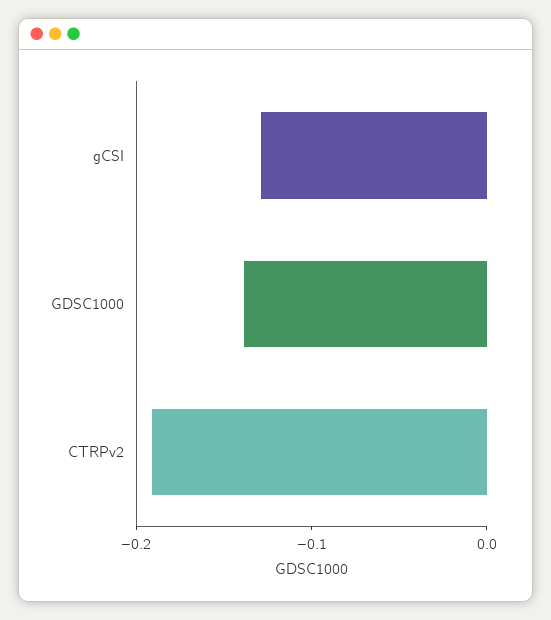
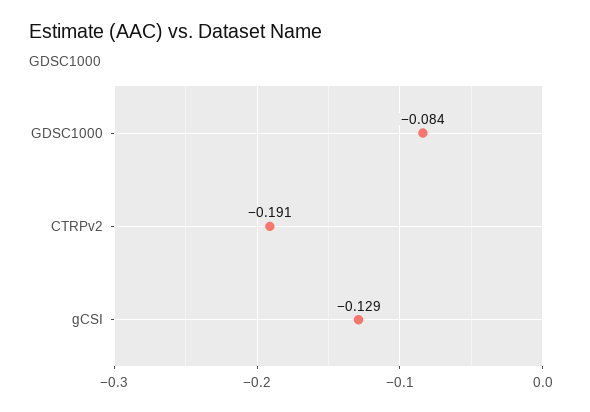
GDSC1000: -0.14 -> -0.084

